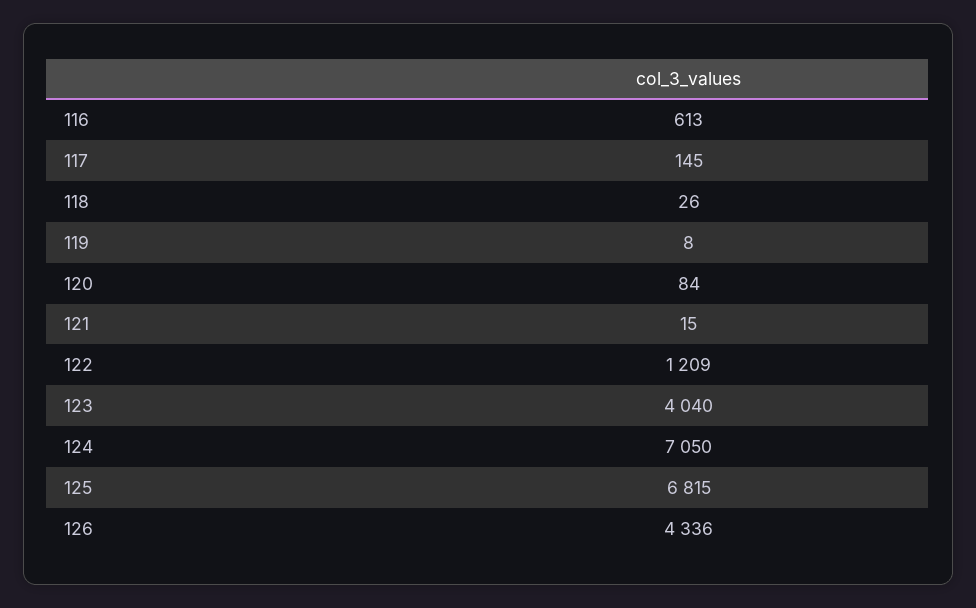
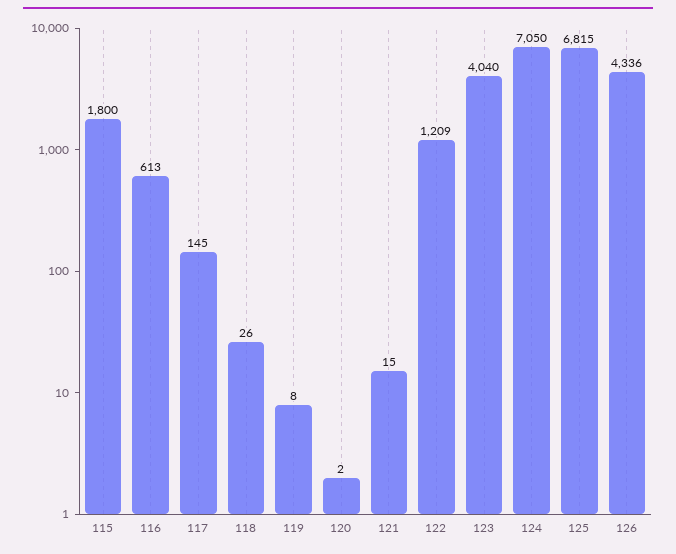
120: 84 -> 2
115: none -> 1800

